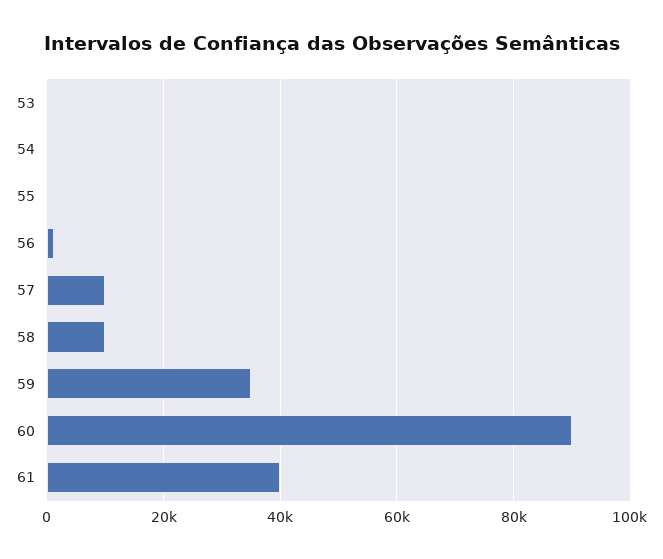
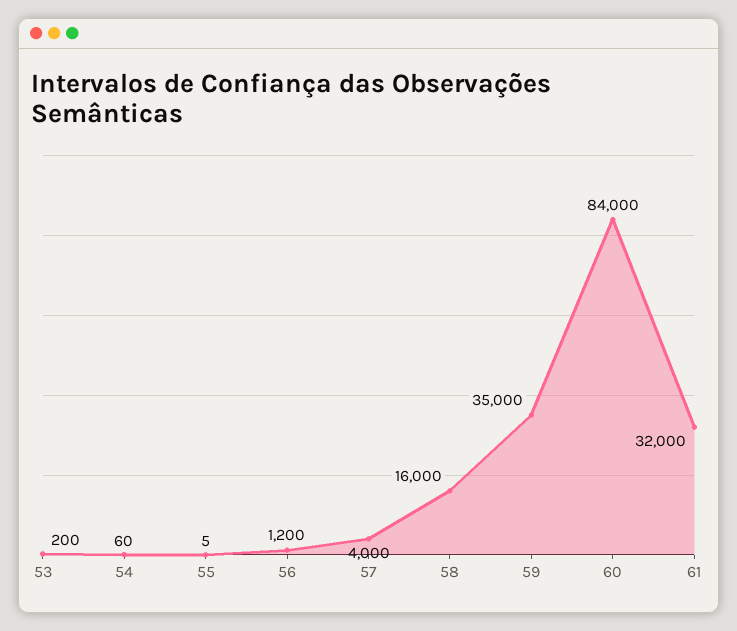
57: 10000 -> 4000
58: 10000 -> 16000
60: 90000 -> 84000
61: 40000 -> 32000

